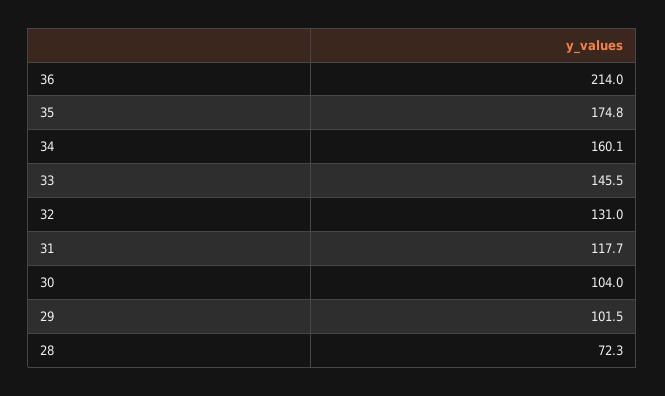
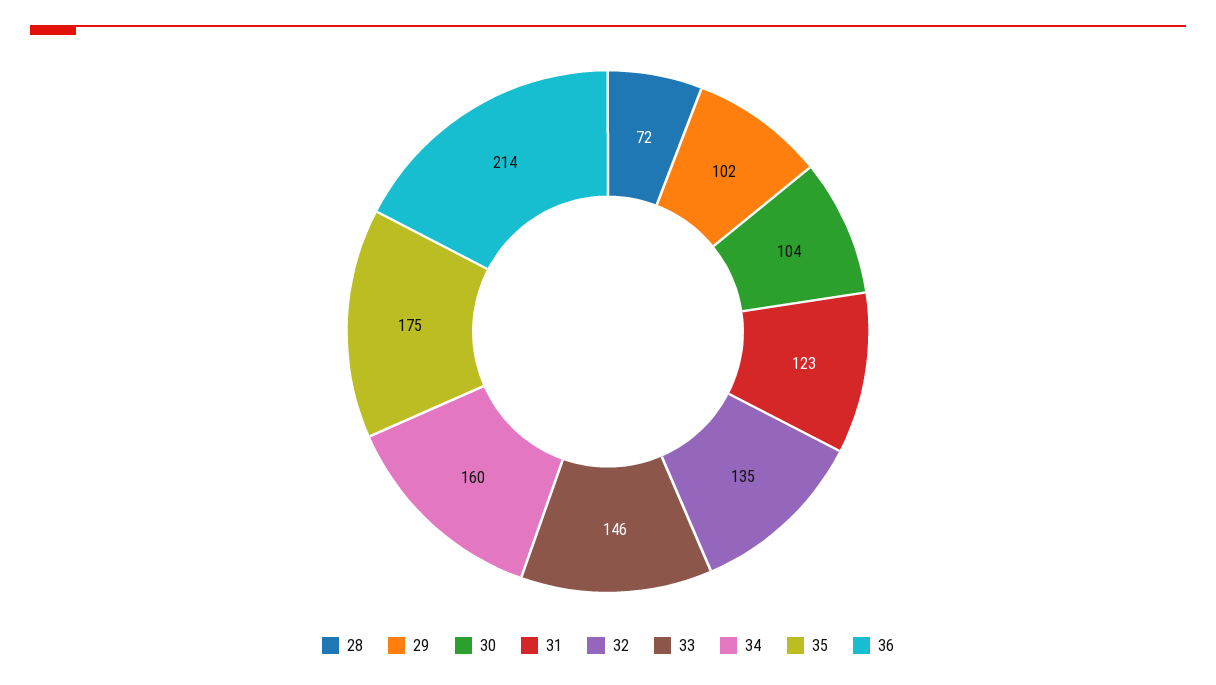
32: 131 -> 135
31: 117.7 -> 123

